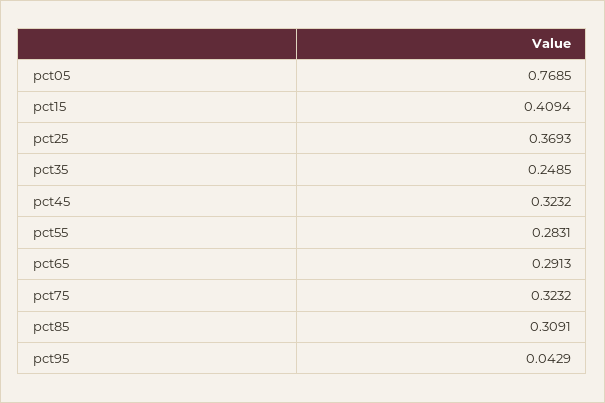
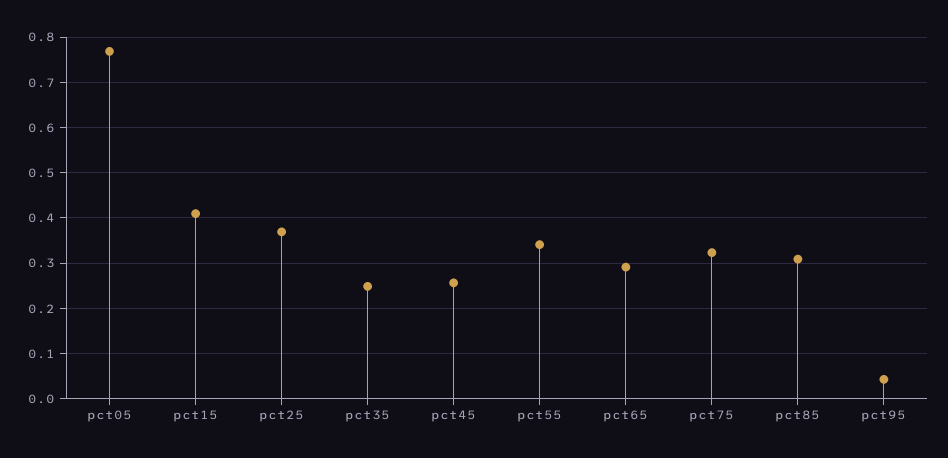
pct45: 0.3232 -> 0.26
pct55: 0.2831 -> 0.34

